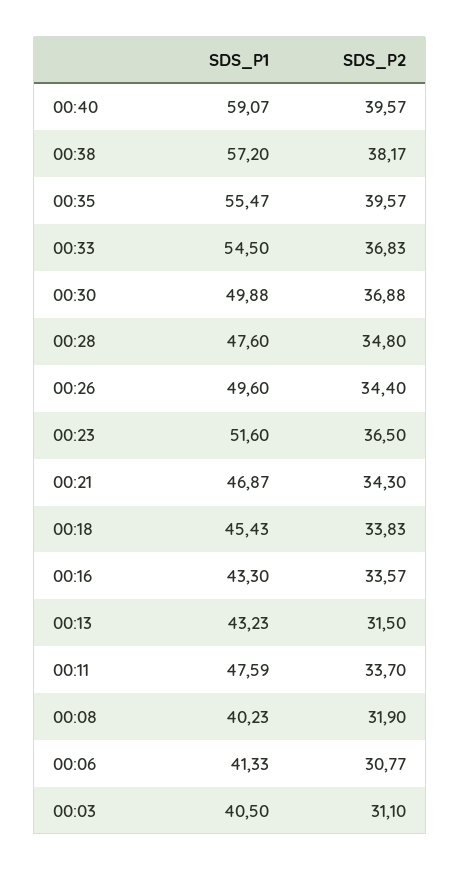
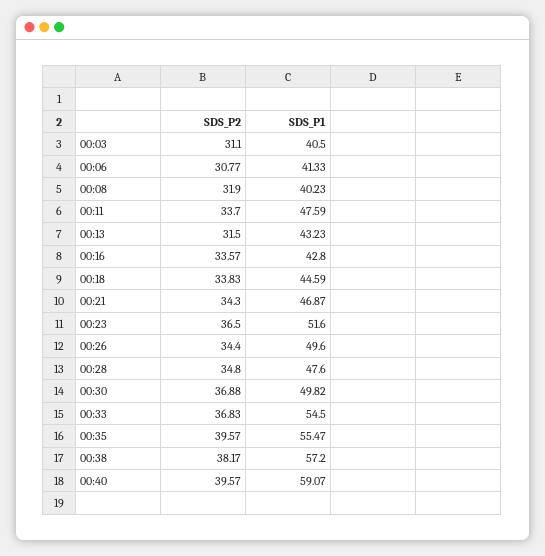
SDS_P1, 00:30: 49.88 -> 49.82
SDS_P1, 00:18: 45.43 -> 44.59
SDS_P1, 00:16: 43.3 -> 42.8

